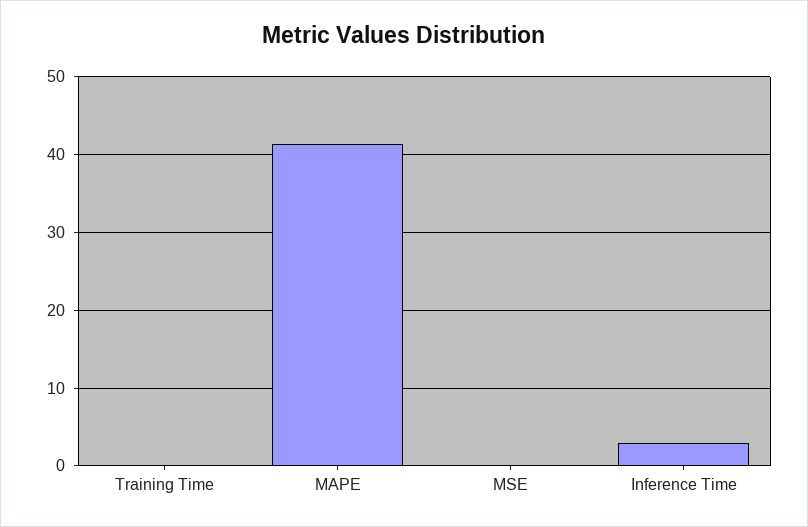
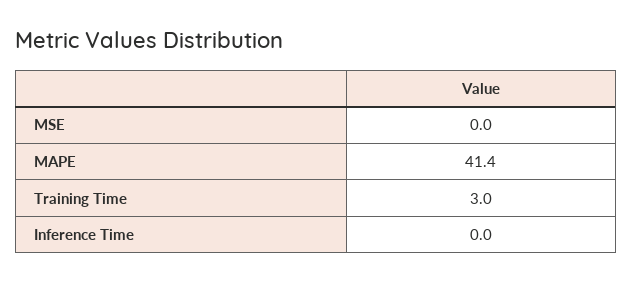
Training Time: 0 -> 3
Inference Time: 3 -> 0

